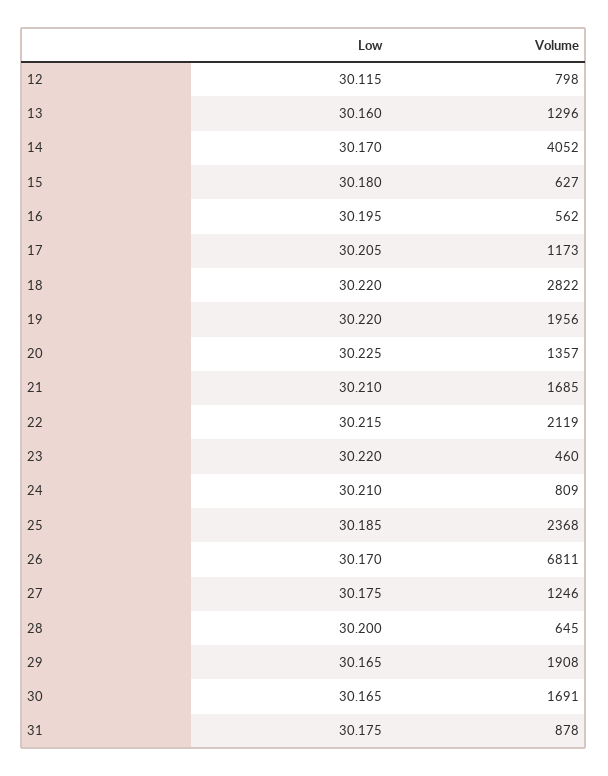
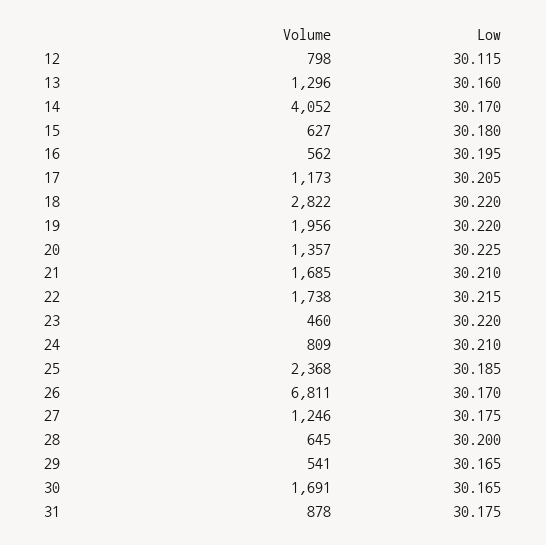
Volume, 22: 2119 -> 1738
Volume, 29: 1908 -> 541

